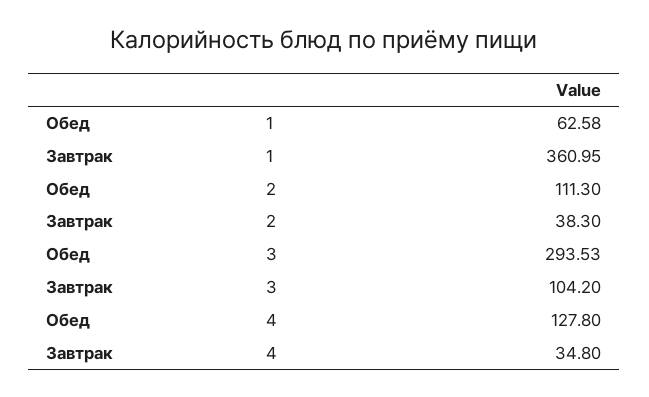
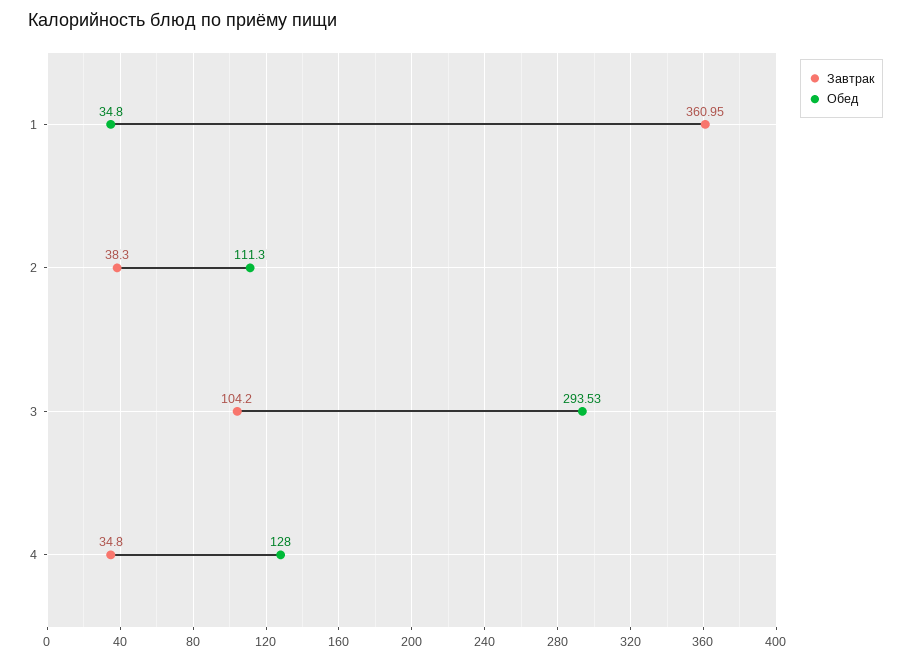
Обед, 1: 62.58 -> 34.8
Обед, 4: 127.8 -> 128

